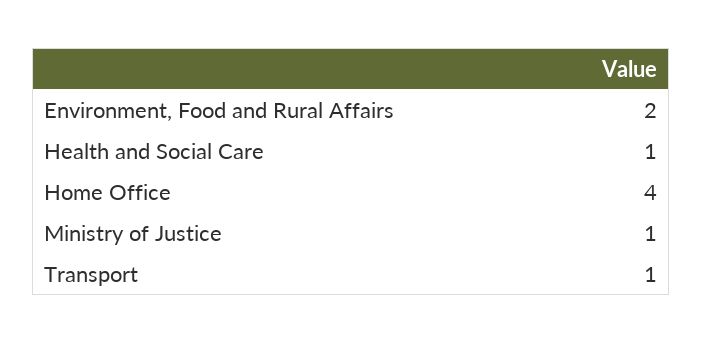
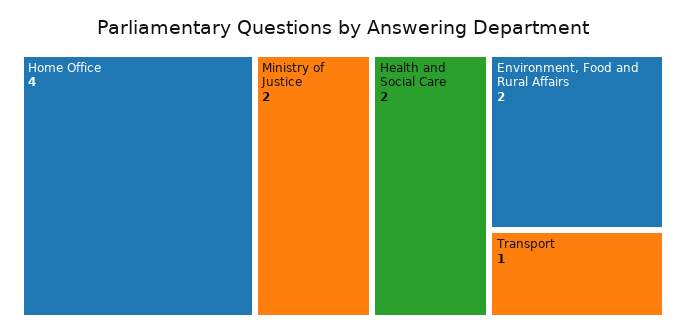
Health and Social Care: 1 -> 2
Ministry of Justice: 1 -> 2

